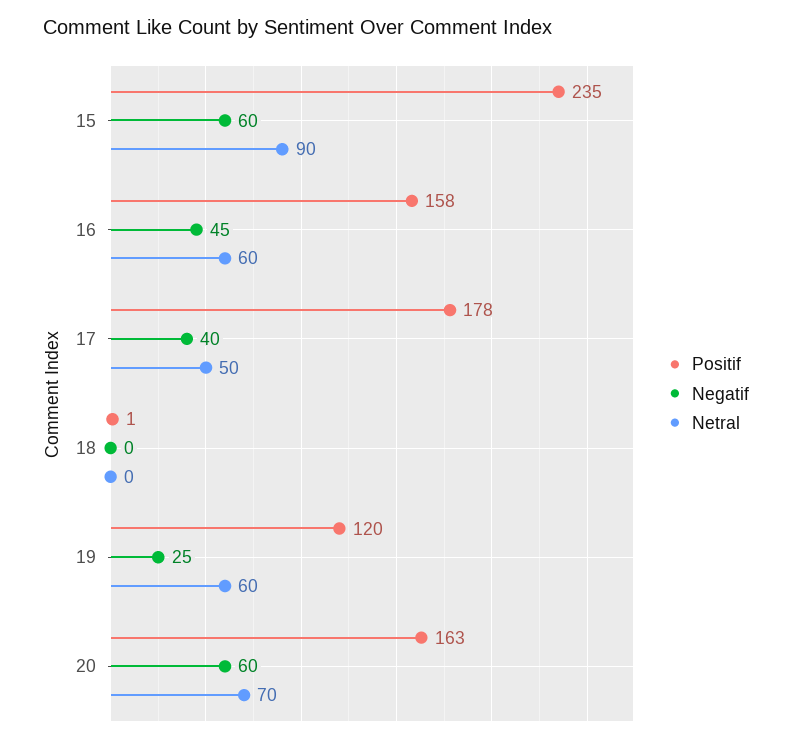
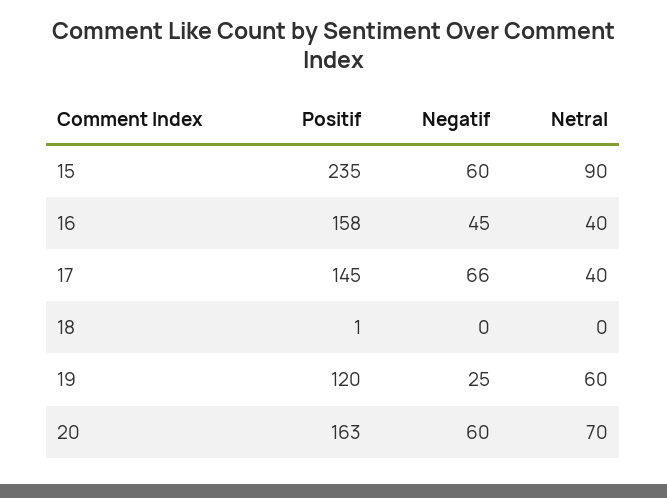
Netral, 16: 60 -> 40
Positif, 17: 178 -> 145
Negatif, 17: 40 -> 66
Netral, 17: 50 -> 40

